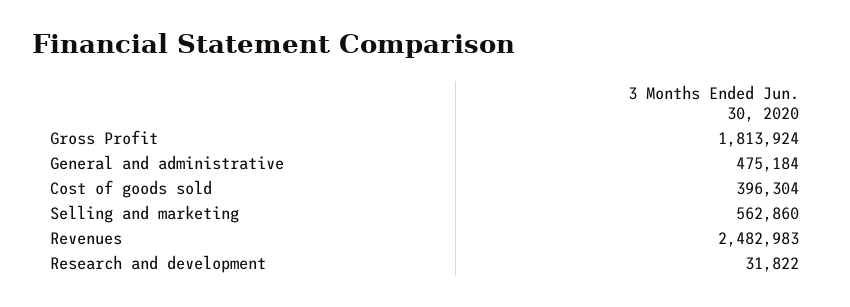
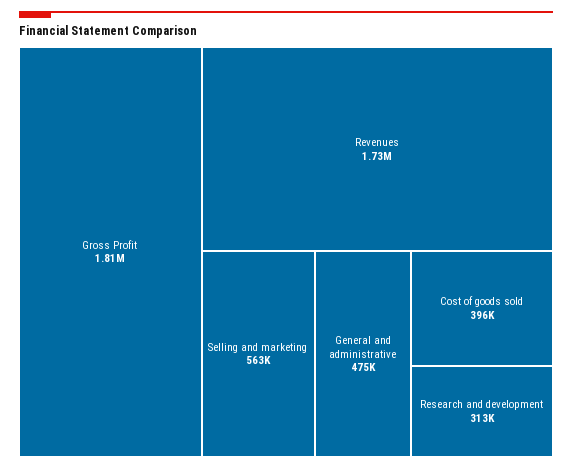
Revenues: 2482983 -> 1730000
Research and development: 31822 -> 313000

